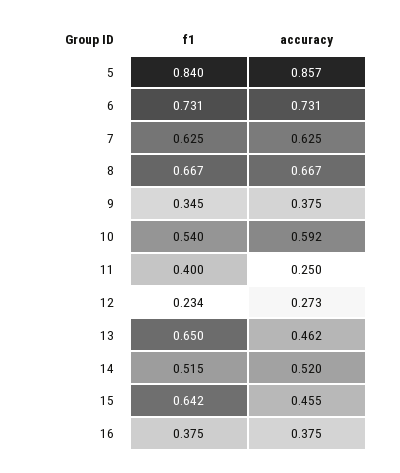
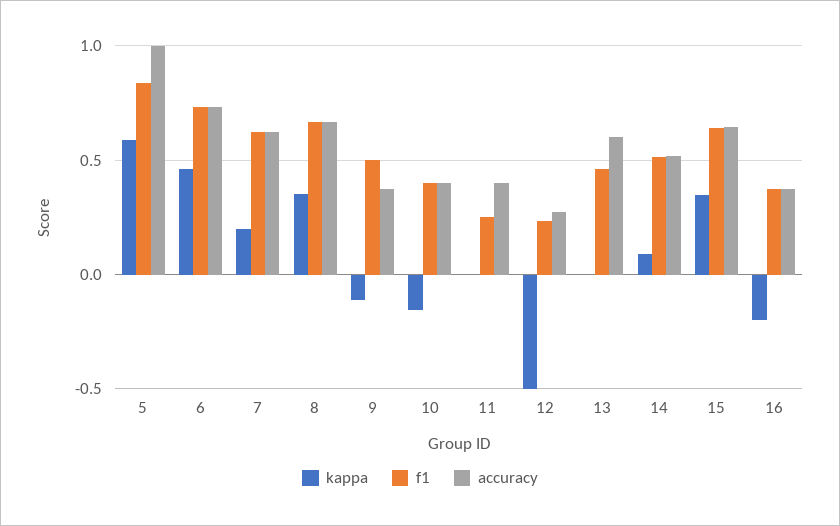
accuracy, 5: 0.857 -> 1
f1, 9: 0.345 -> 0.5
f1, 10: 0.54 -> 0.4
accuracy, 10: 0.592 -> 0.4
f1, 11: 0.4 -> 0.25
accuracy, 11: 0.25 -> 0.4
f1, 13: 0.65 -> 0.45
accuracy, 13: 0.462 -> 0.6
accuracy, 15: 0.455 -> 0.65
kappa, 5: none -> 0.6
kappa, 6: none -> 0.45
kappa, 7: none -> 0.2
kappa, 8: none -> 0.35
kappa, 9: none -> -0.1
kappa, 10: none -> -0.15
kappa, 11: none -> 0
kappa, 12: none -> -0.5
kappa, 13: none -> 0
kappa, 14: none -> 0.1
kappa, 15: none -> 0.35
kappa, 16: none -> -0.2

